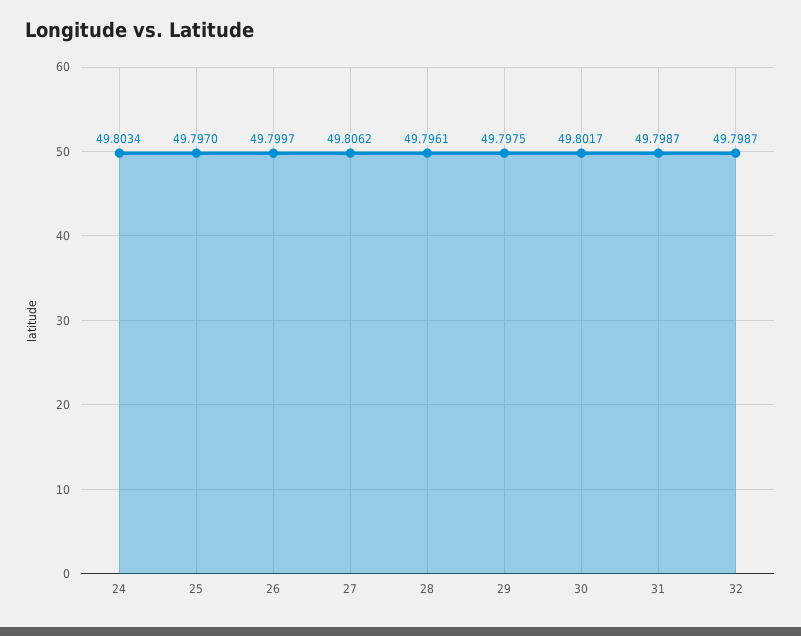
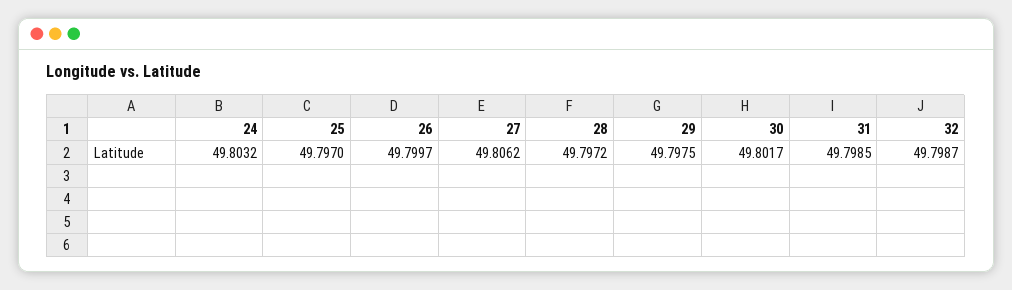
24: 49.8034 -> 49.8032
28: 49.7961 -> 49.7972
31: 49.7987 -> 49.7985

